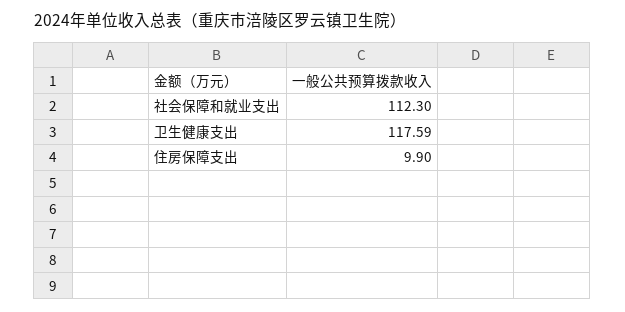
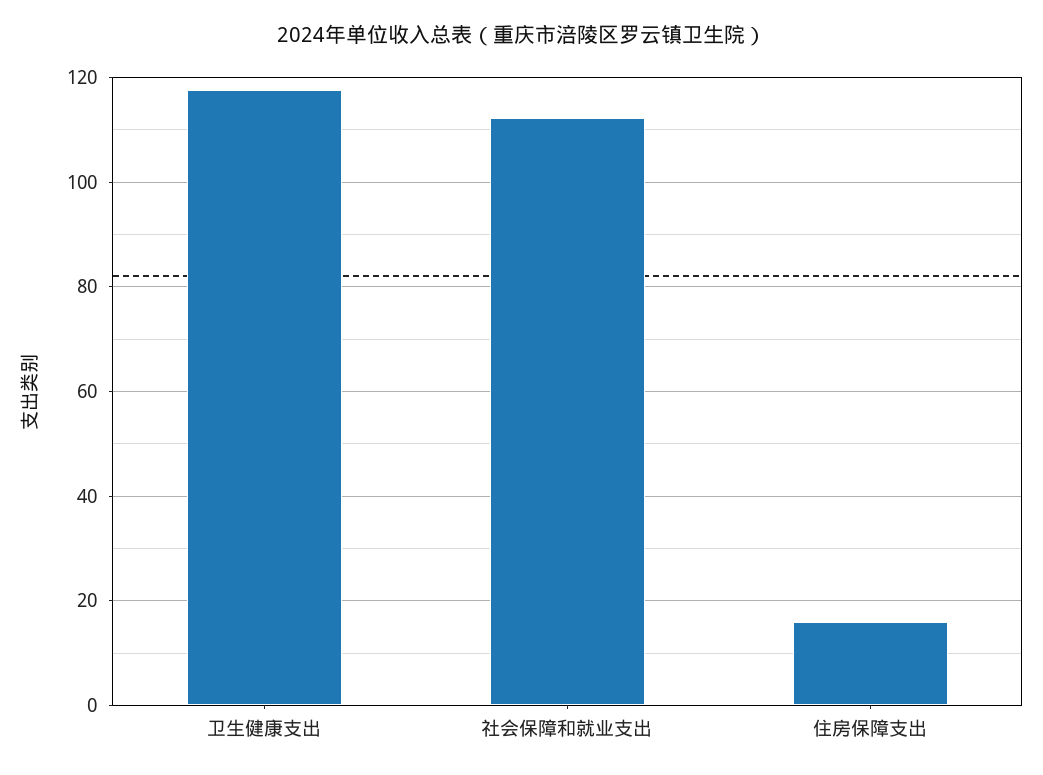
住房保障支出: 9.9 -> 16

